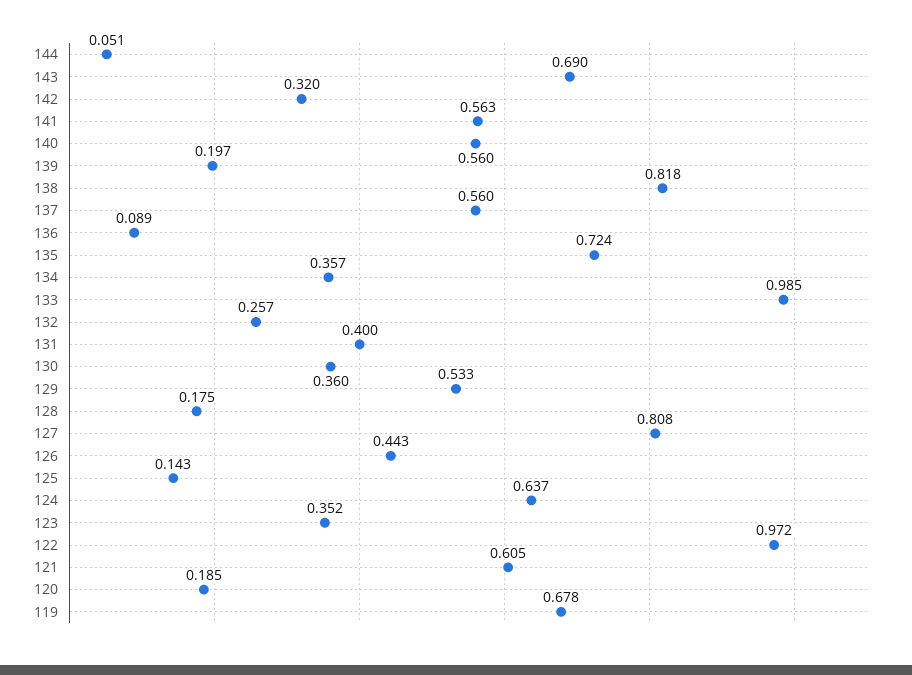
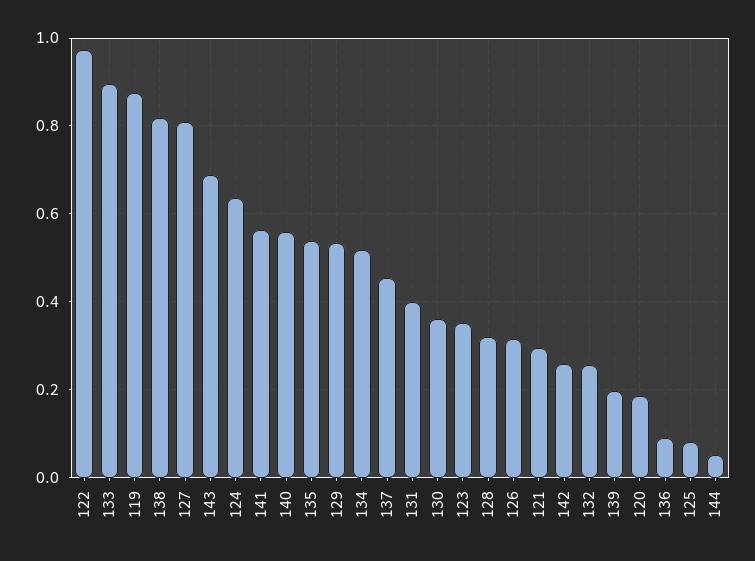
142: 0.32 -> 0.26
137: 0.56 -> 0.46
135: 0.724 -> 0.54
134: 0.357 -> 0.52
133: 0.985 -> 0.9
128: 0.175 -> 0.32
126: 0.443 -> 0.32
125: 0.143 -> 0.08
121: 0.605 -> 0.3
119: 0.678 -> 0.88

